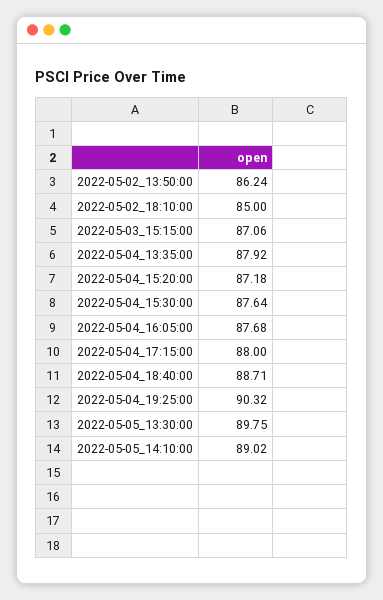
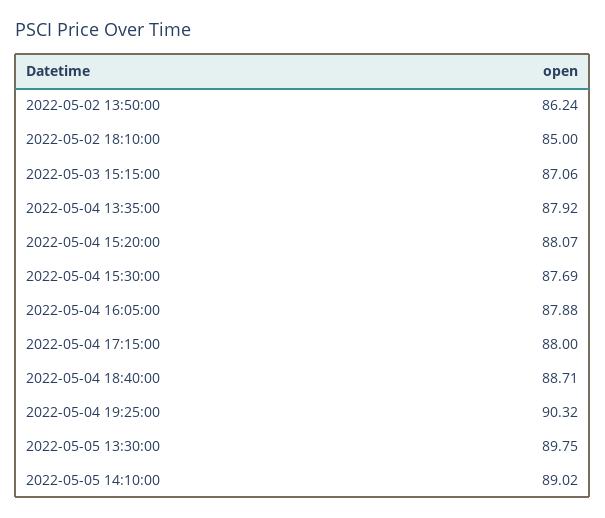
2022-05-04_15:20:00: 87.18 -> 88.07
2022-05-04_15:30:00: 87.64 -> 87.69
2022-05-04_16:05:00: 87.68 -> 87.88

